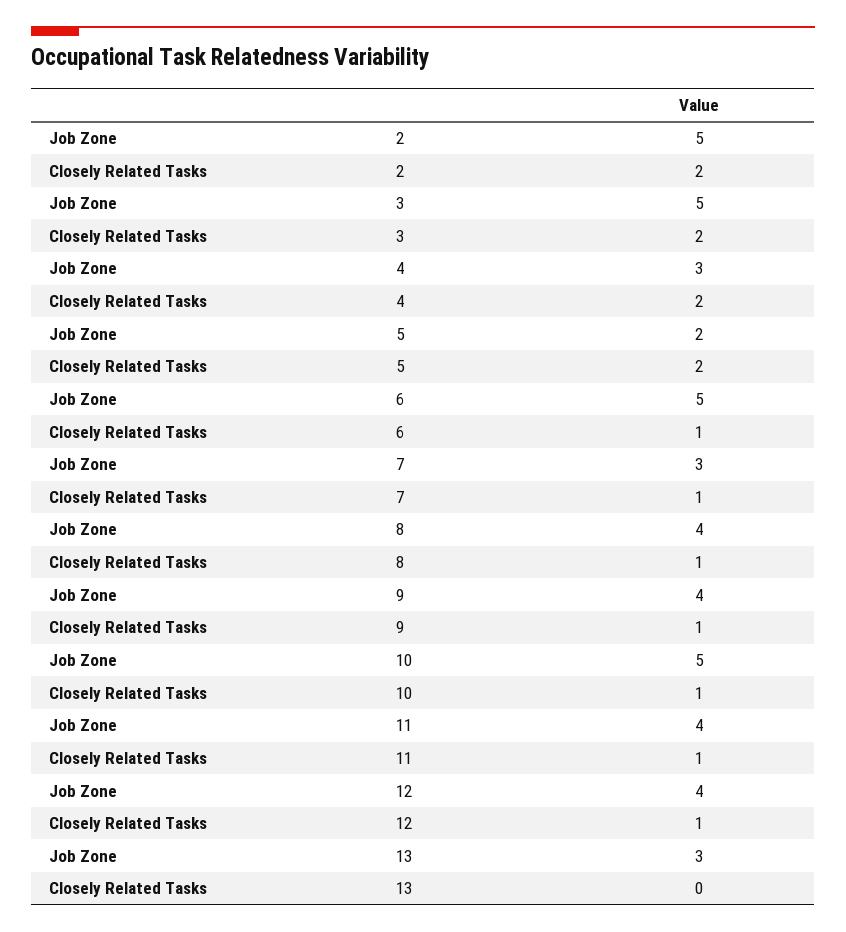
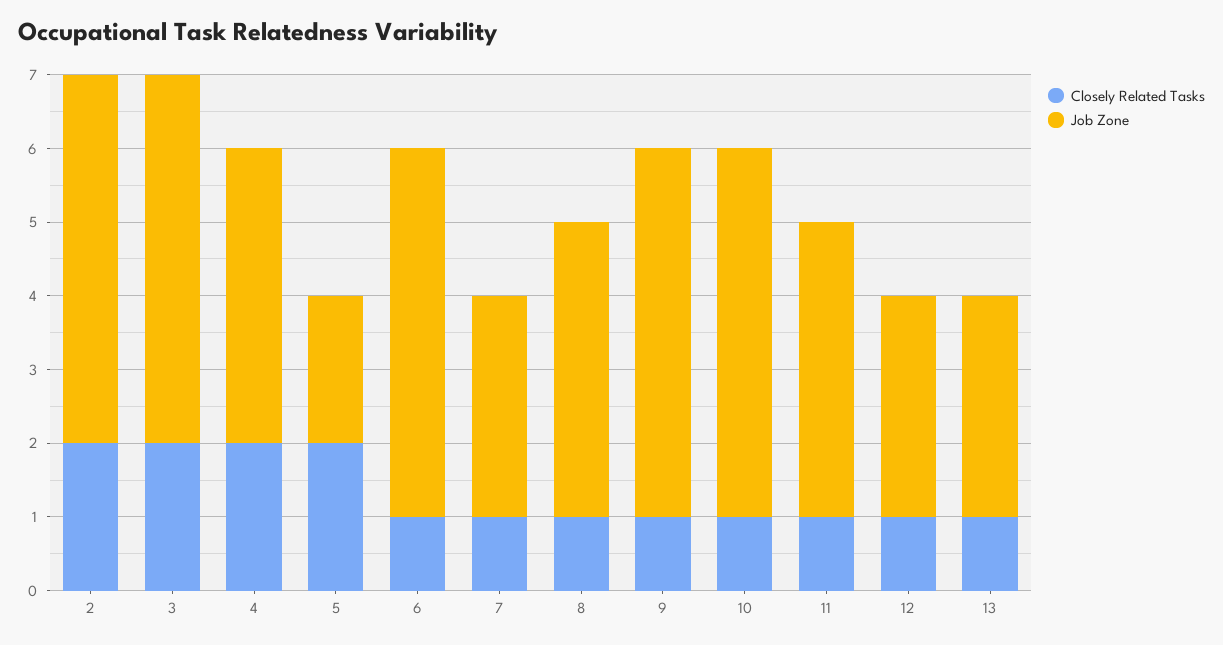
Job Zone, 4: 3 -> 4
Job Zone, 9: 4 -> 5
Job Zone, 12: 4 -> 3
Closely Related Tasks, 13: 0 -> 1

